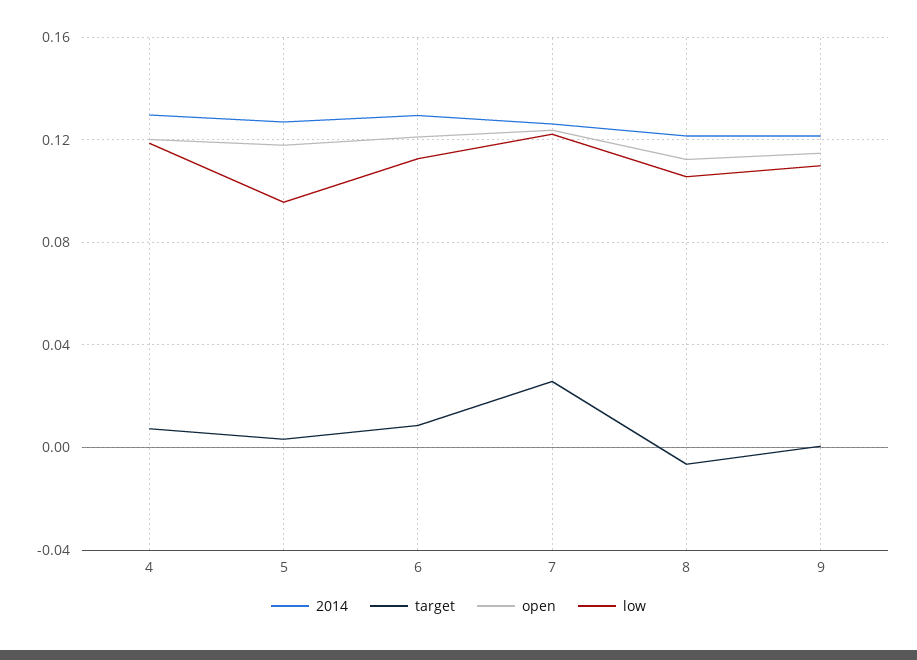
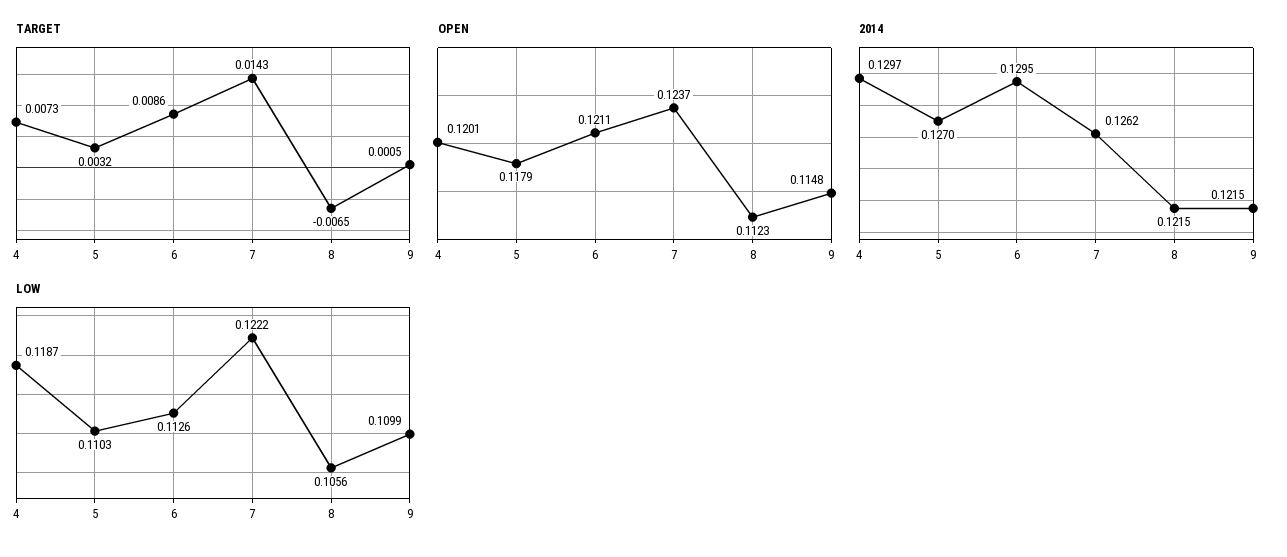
low, 5: 0.095 -> 0.1103
target, 7: 0.025 -> 0.0143

